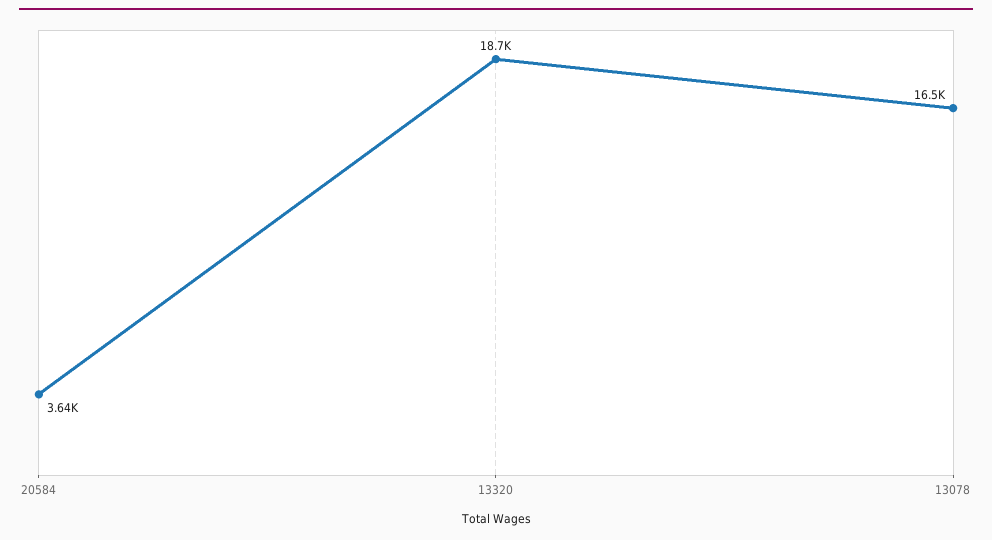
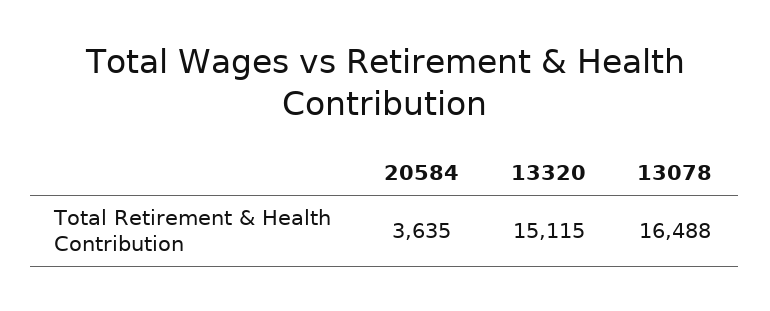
13320: 18700 -> 15115

